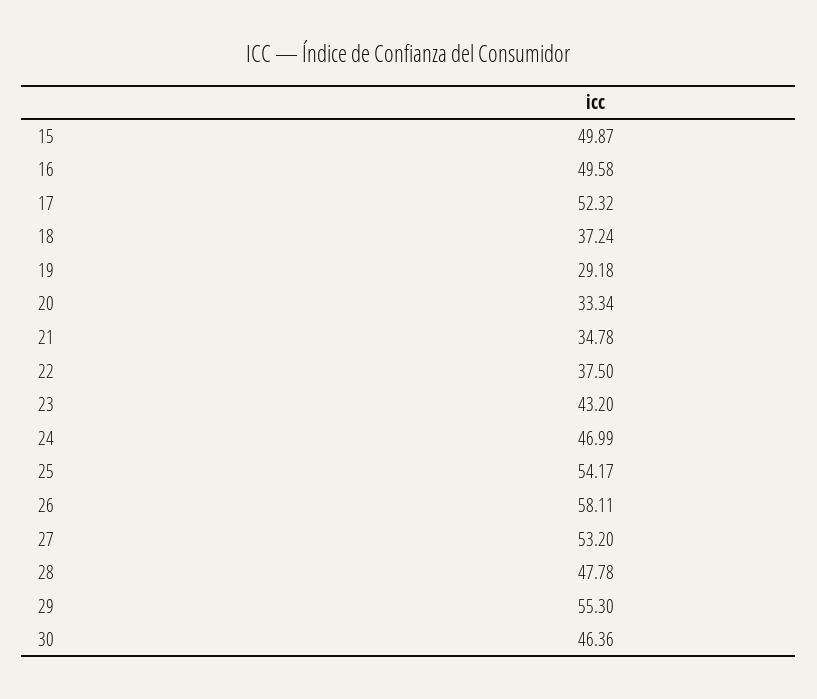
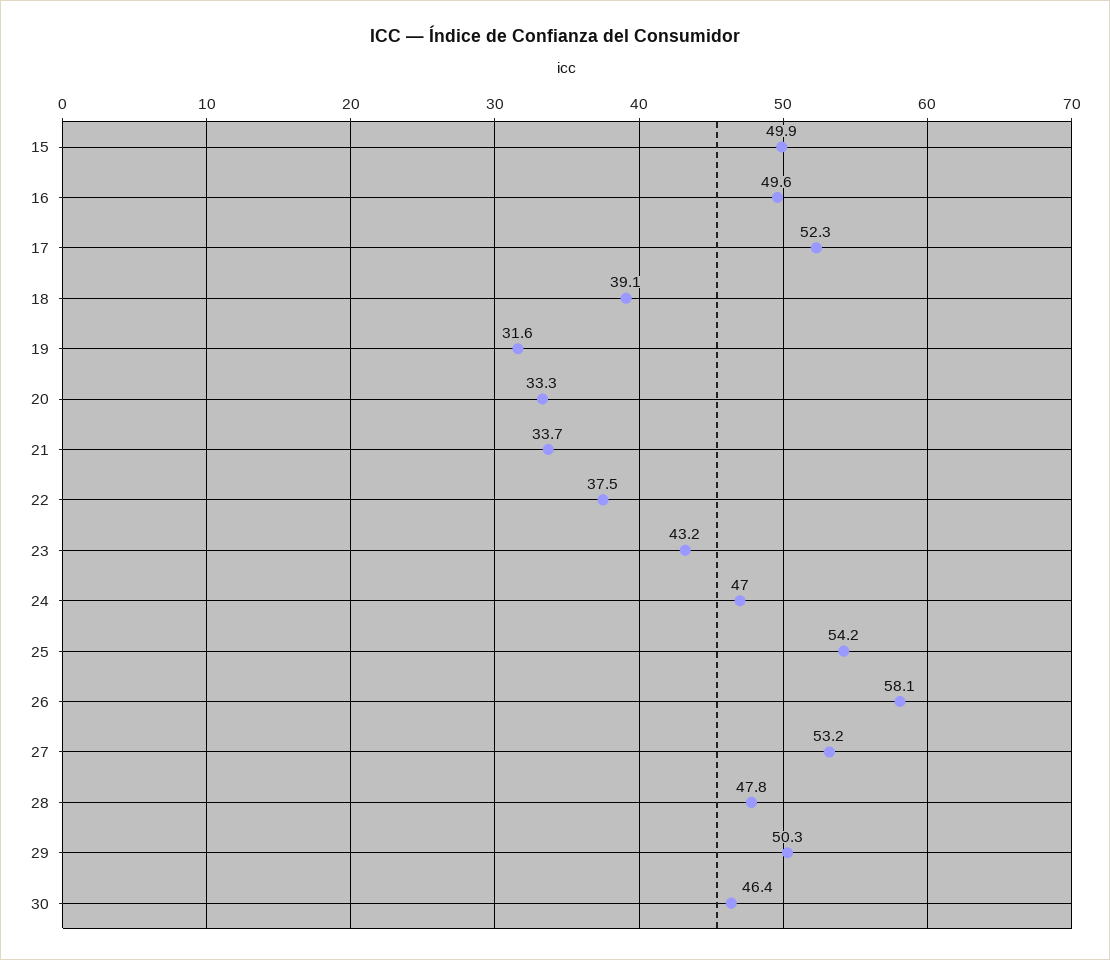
18: 37.24 -> 39.1
19: 29.18 -> 31.6
21: 34.78 -> 33.7
29: 55.3 -> 50.3

